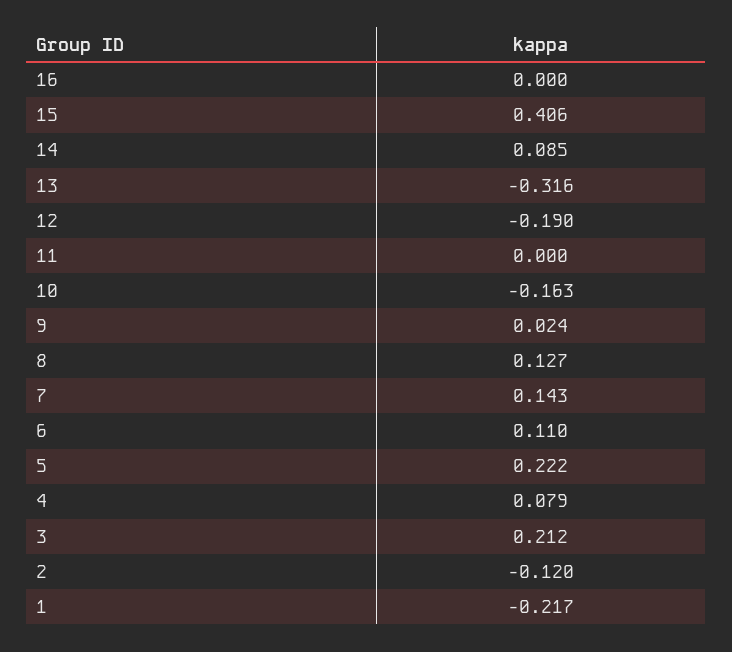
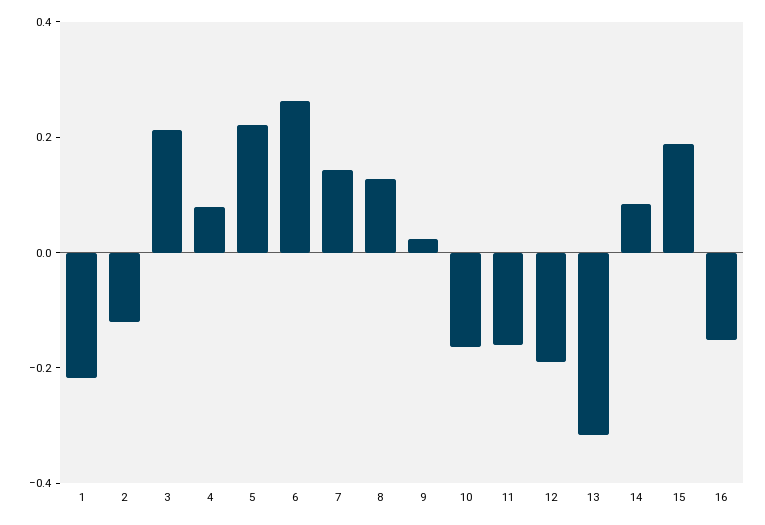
16: 0 -> -0.15
15: 0.406 -> 0.2
11: 0 -> -0.15
6: 0.11 -> 0.25

